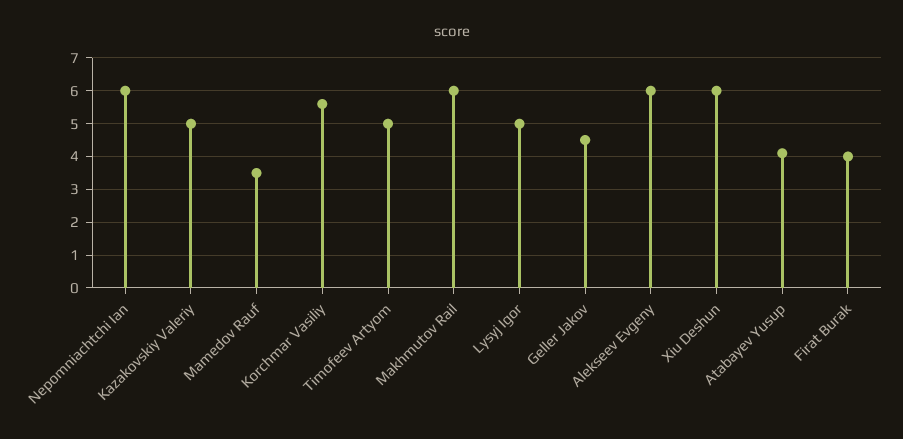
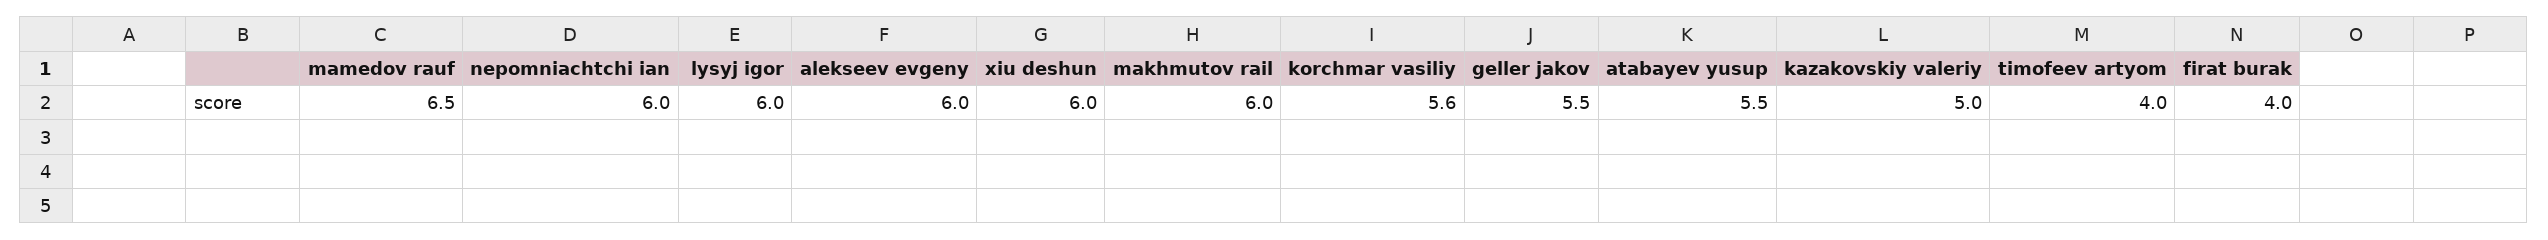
Mamedov Rauf: 3.5 -> 6.5
Timofeev Artyom: 5 -> 4
Lysyj Igor: 5 -> 6
Geller Jakov: 4.5 -> 5.5
Atabayev Yusup: 4 -> 5.5

